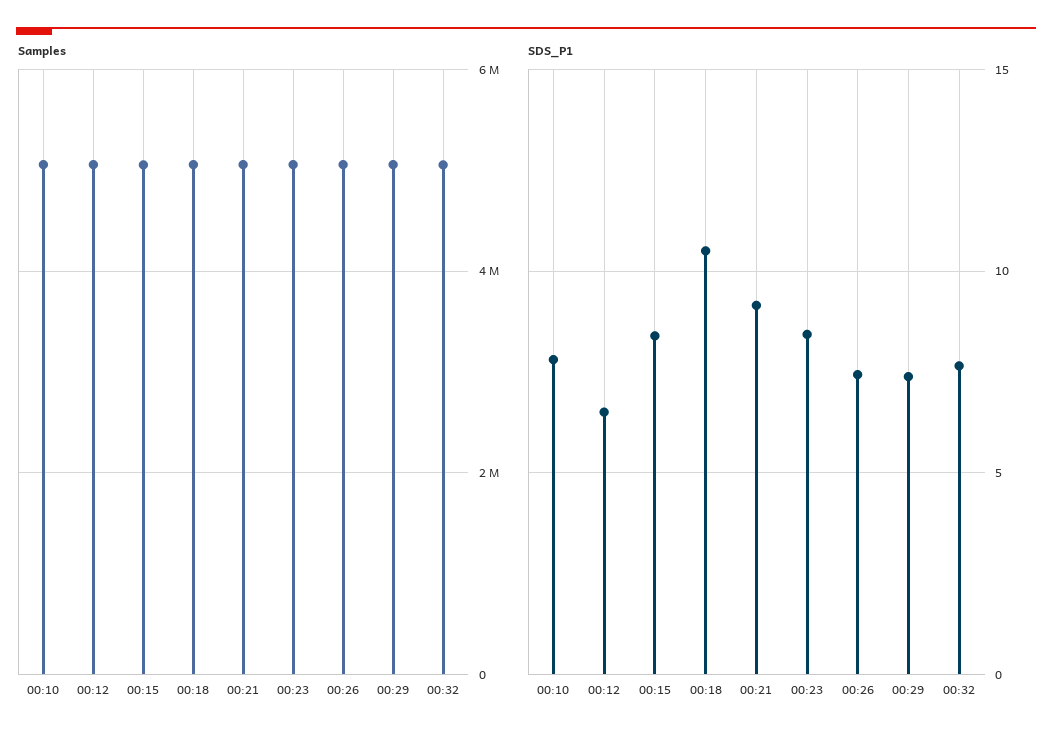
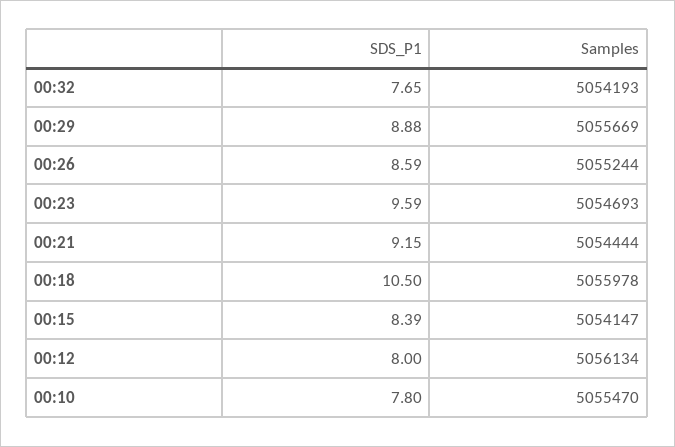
SDS_P1, 00:12: 6.5 -> 8
SDS_P1, 00:23: 8.5 -> 9.59
SDS_P1, 00:26: 7.5 -> 8.59
SDS_P1, 00:29: 7.5 -> 8.88

